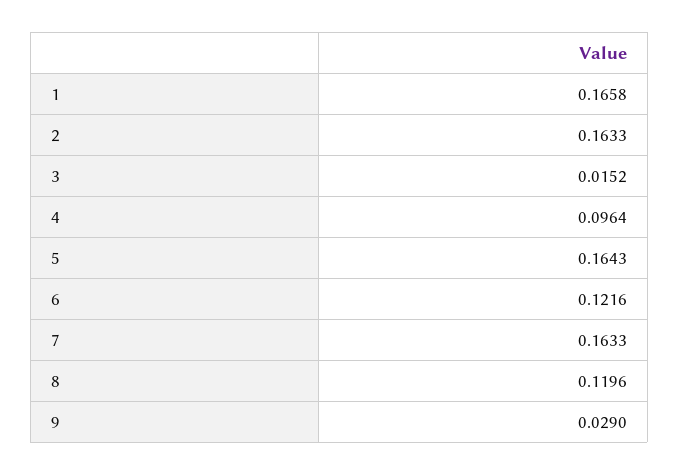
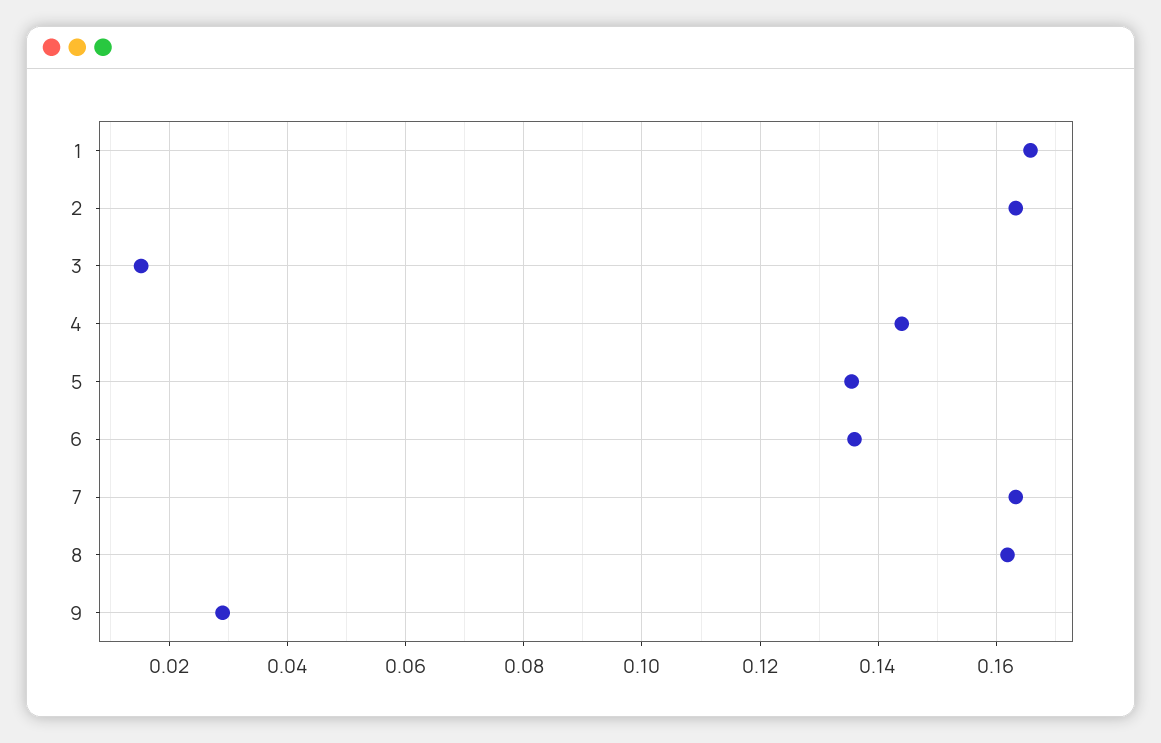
4: 0.0964 -> 0.144
5: 0.1643 -> 0.136
6: 0.1216 -> 0.136
8: 0.1196 -> 0.162

